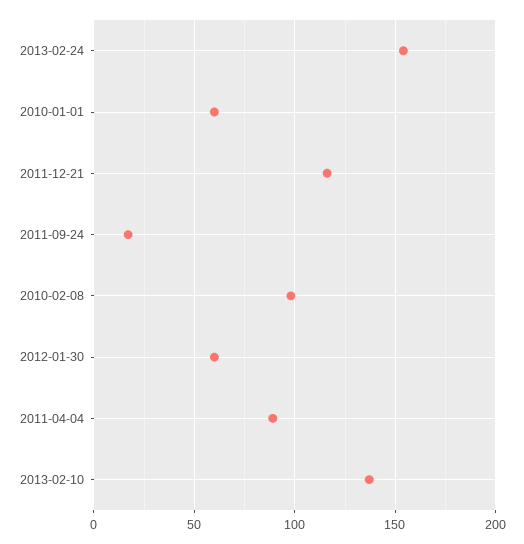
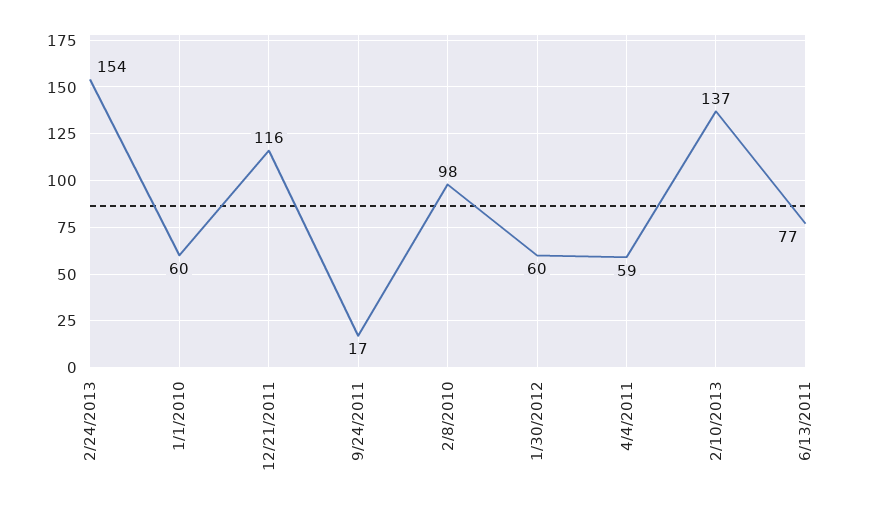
2011-04-04: 90 -> 59
6/13/2011: none -> 77

